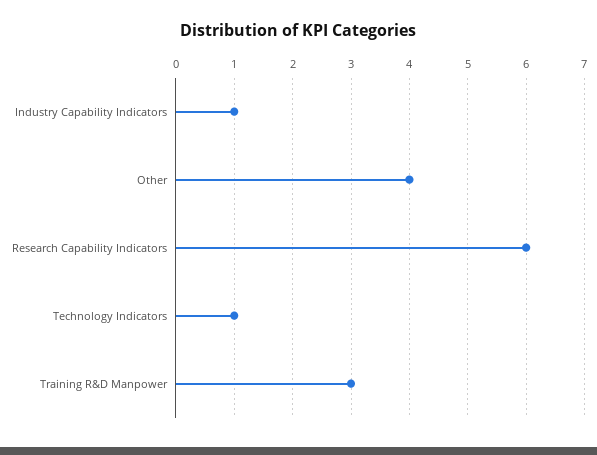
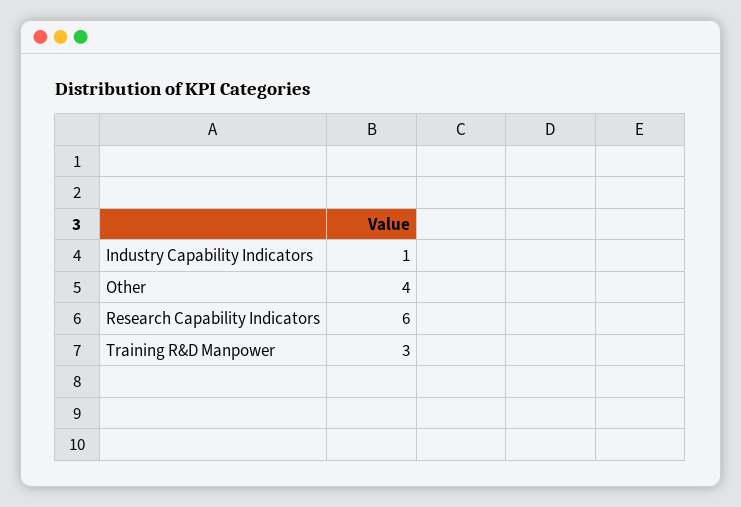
Technology Indicators: 1 -> none

